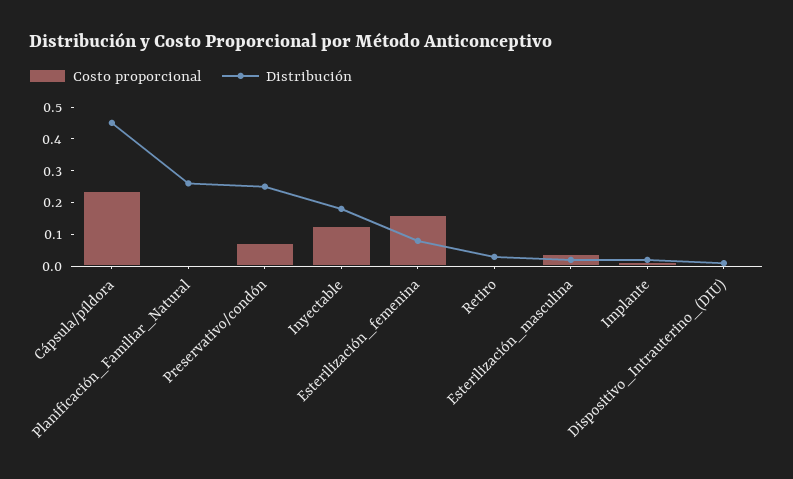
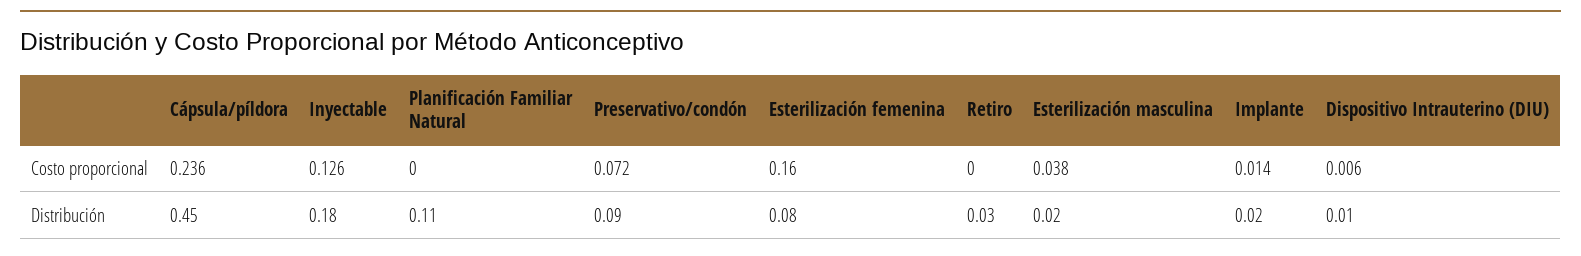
Distribución, Planificación_Familiar_Natural: 0.25 -> 0.11
Distribución, Preservativo/condón: 0.25 -> 0.09

